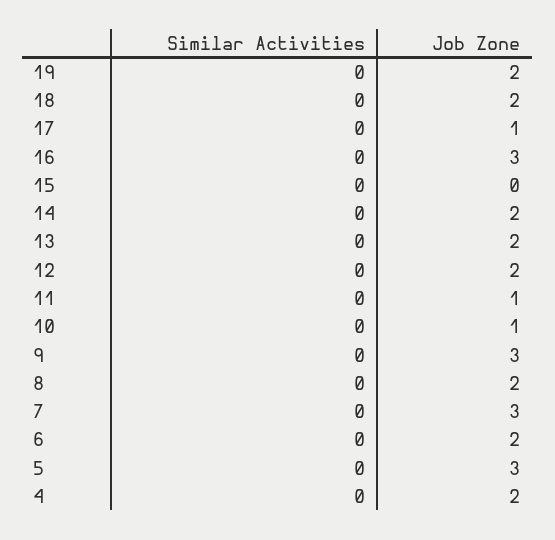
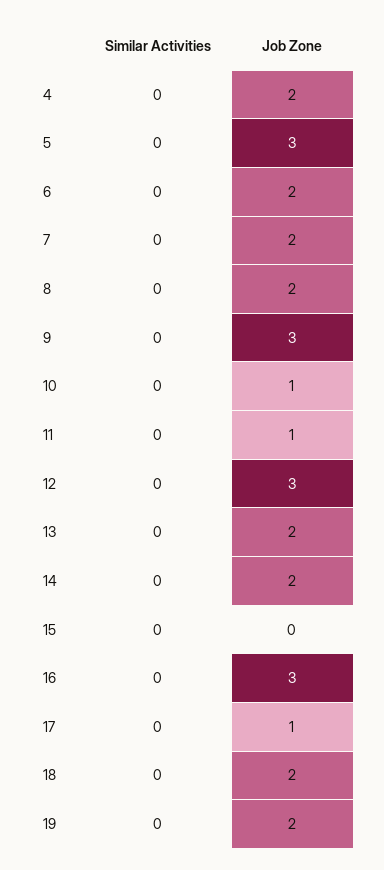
Job Zone, 12: 2 -> 3
Job Zone, 7: 3 -> 2

